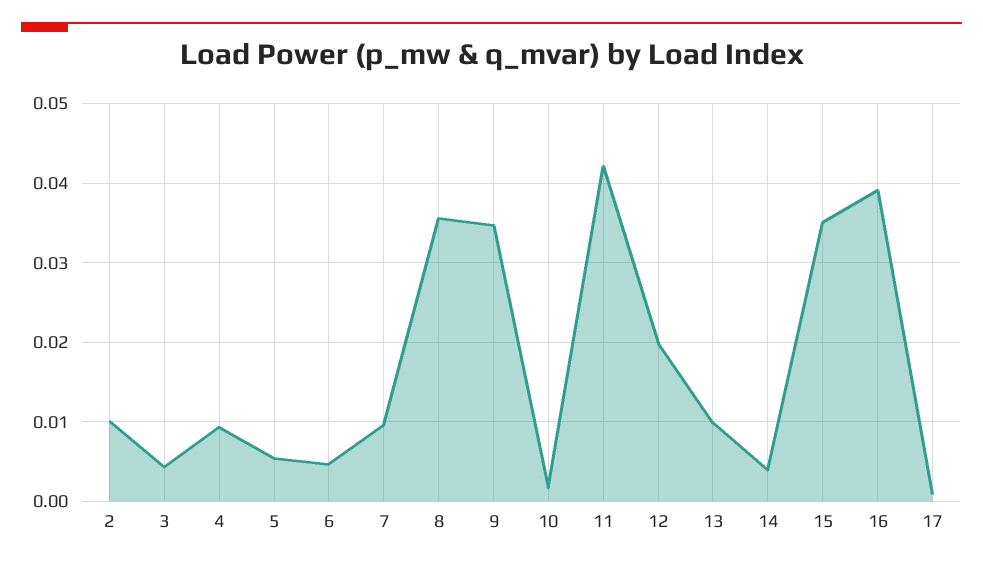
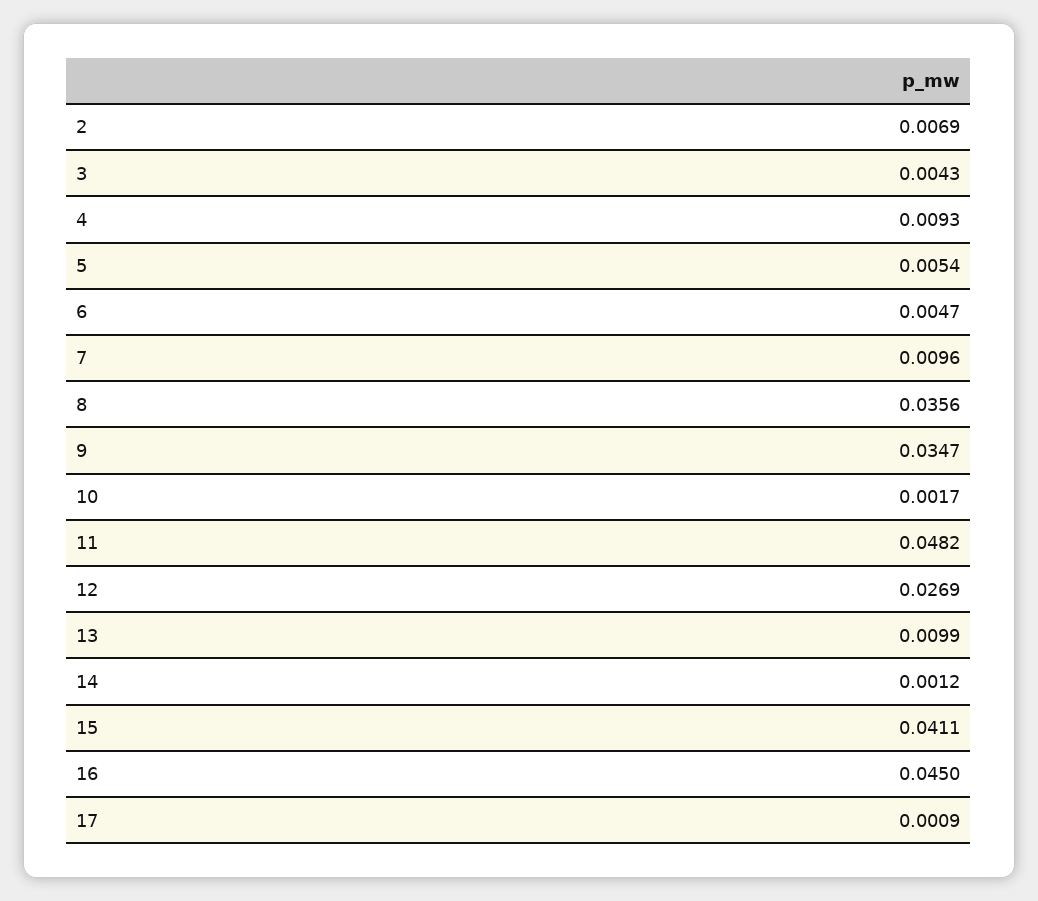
2: 0.01 -> 0.0069
11: 0.042 -> 0.0482
12: 0.02 -> 0.0269
14: 0.004 -> 0.0012
15: 0.035 -> 0.0411
16: 0.039 -> 0.045

